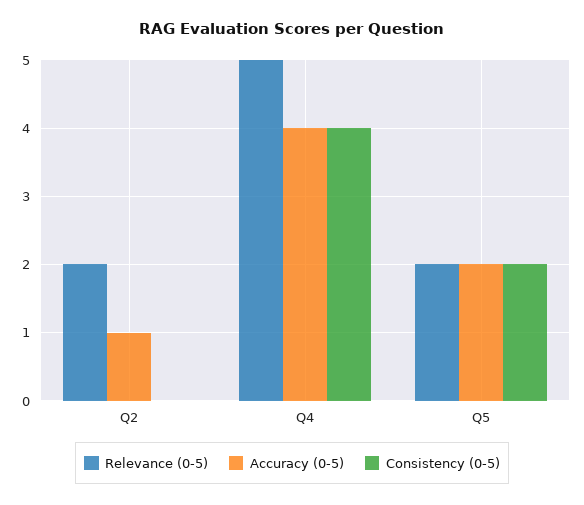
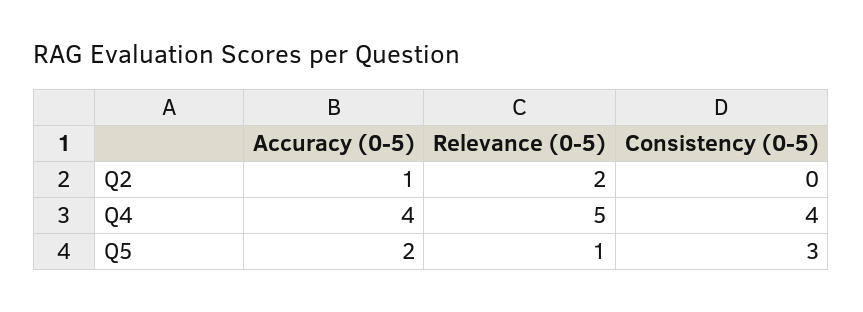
Relevance (0-5), Q5: 2 -> 1
Consistency (0-5), Q5: 2 -> 3

